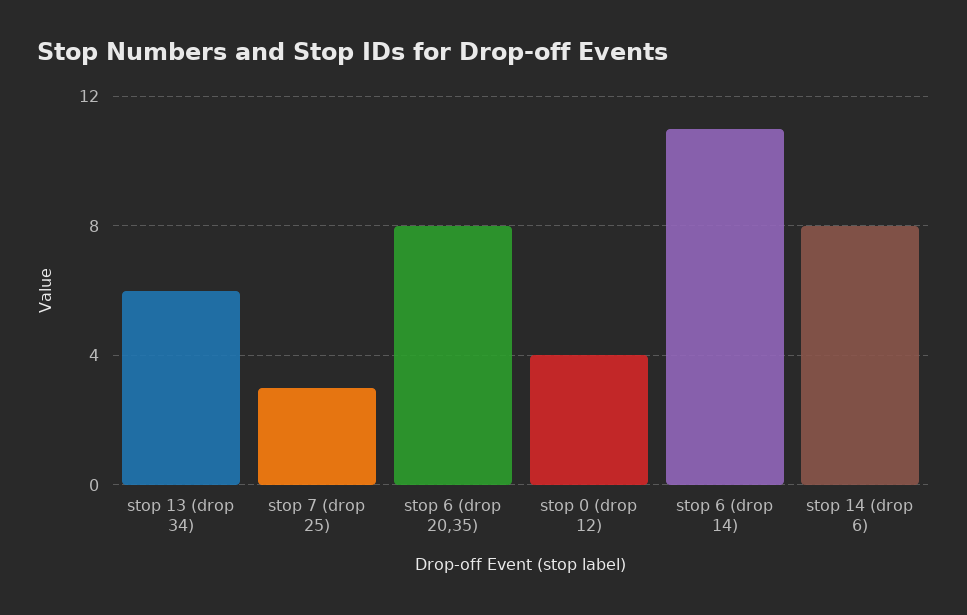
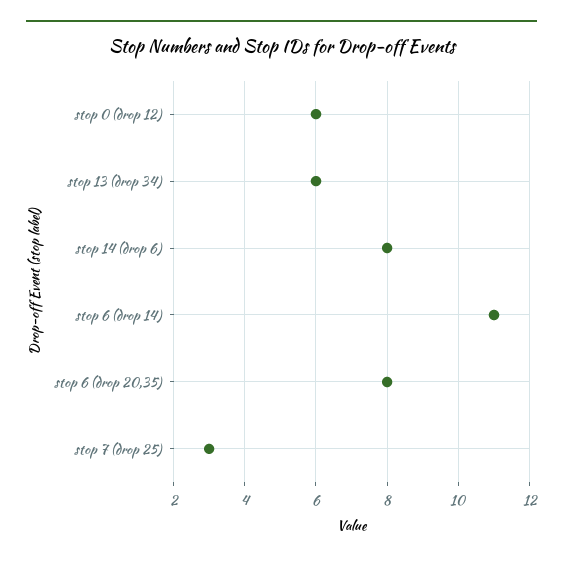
stop 0 (drop 12): 4 -> 6

